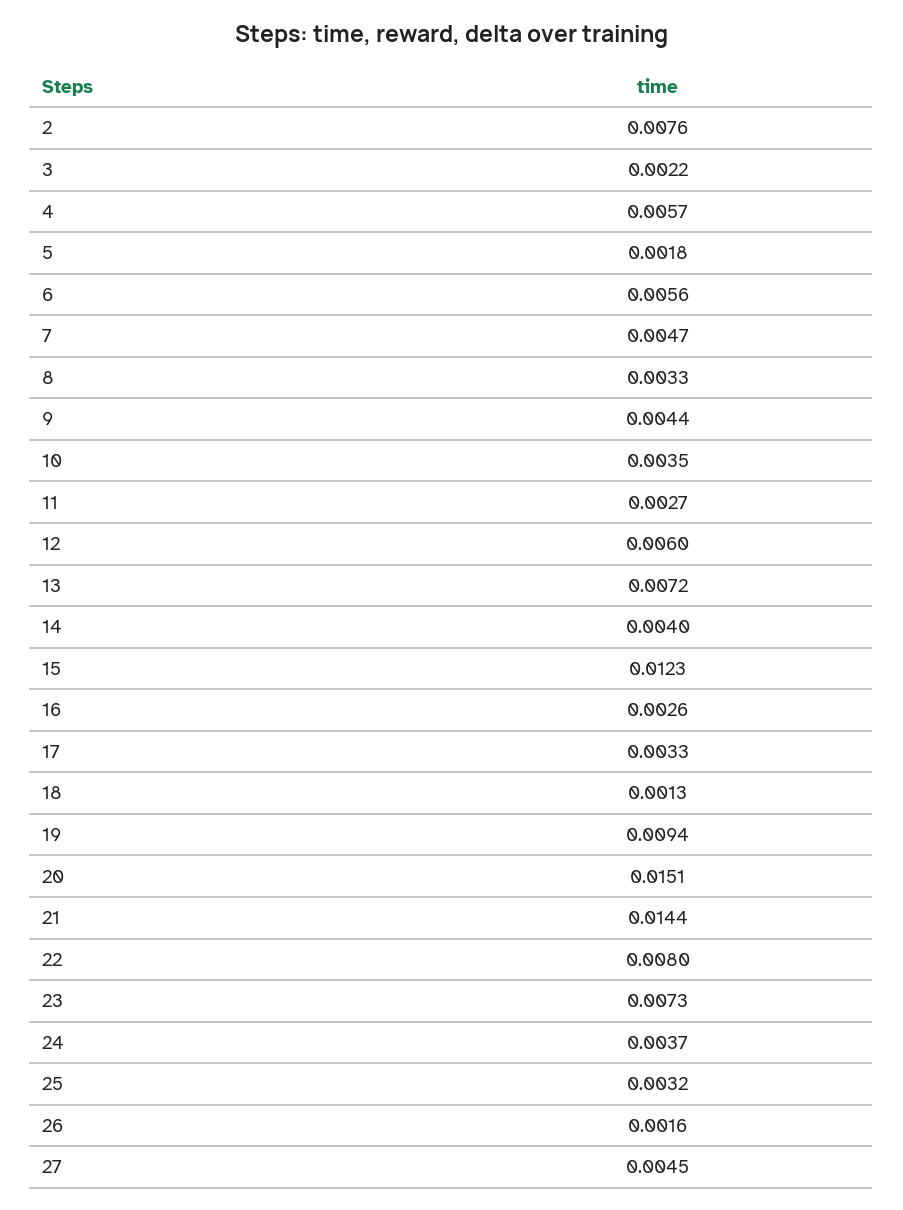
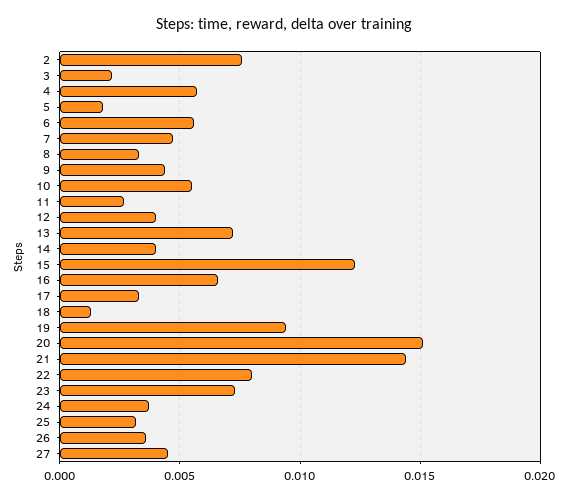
10: 0.0035 -> 0.0055
12: 0.006 -> 0.004
16: 0.0026 -> 0.0065
26: 0.0016 -> 0.0035

